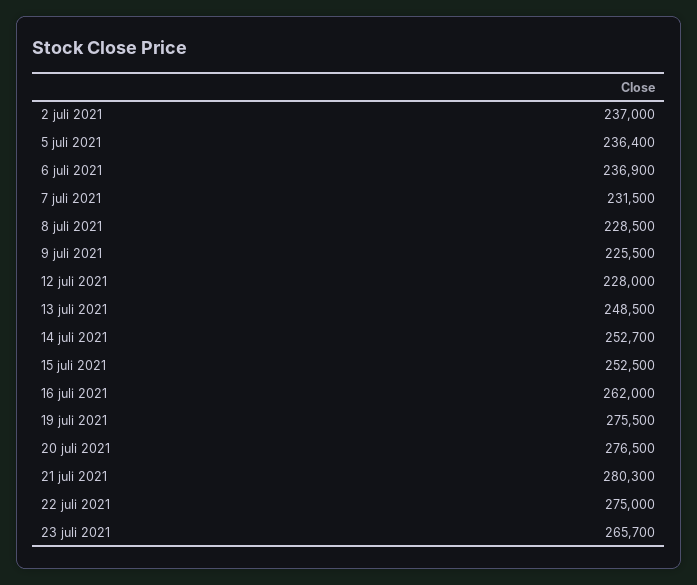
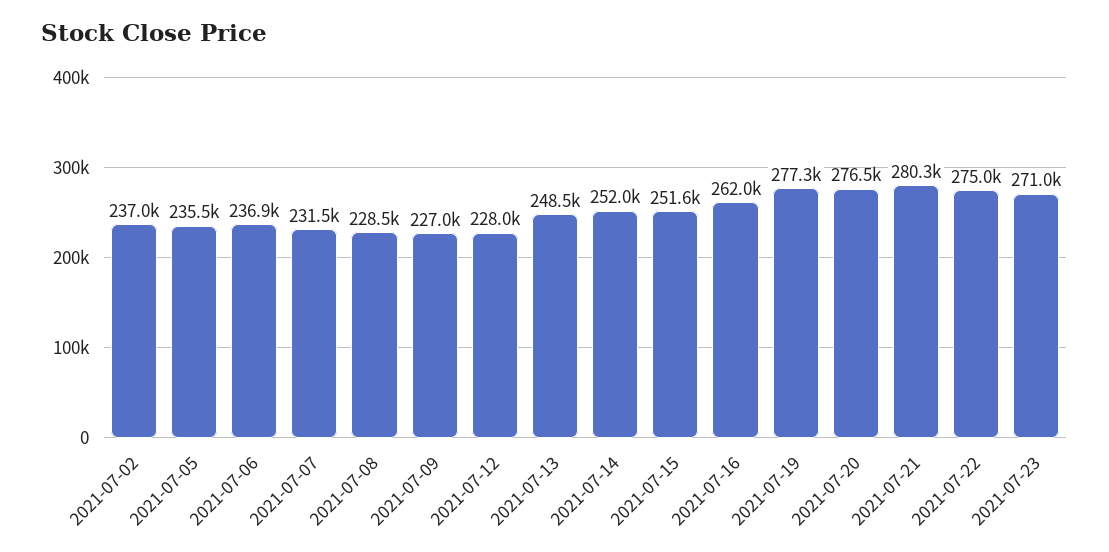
5 juli 2021: 236400 -> 235500
9 juli 2021: 225500 -> 227000
14 juli 2021: 252700 -> 252000
15 juli 2021: 252500 -> 251600
19 juli 2021: 275500 -> 277300
23 juli 2021: 265700 -> 271000

